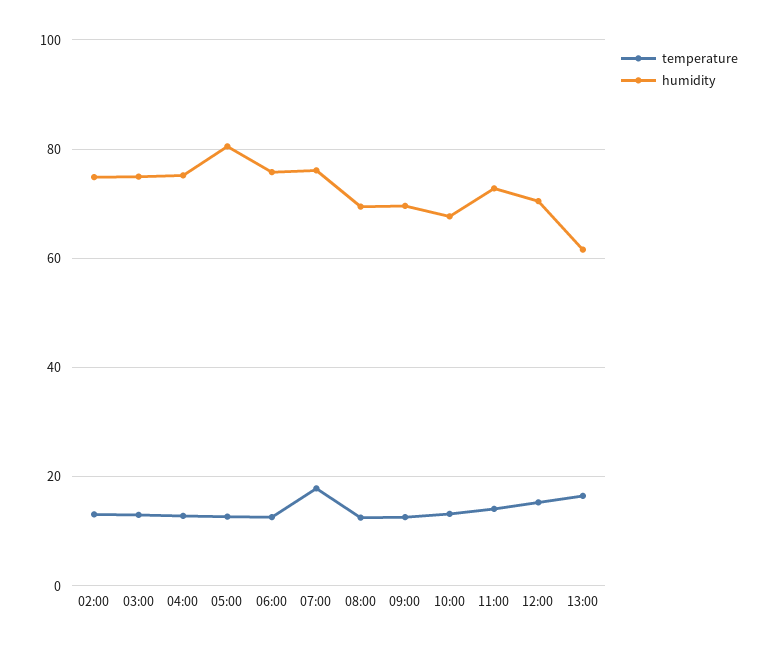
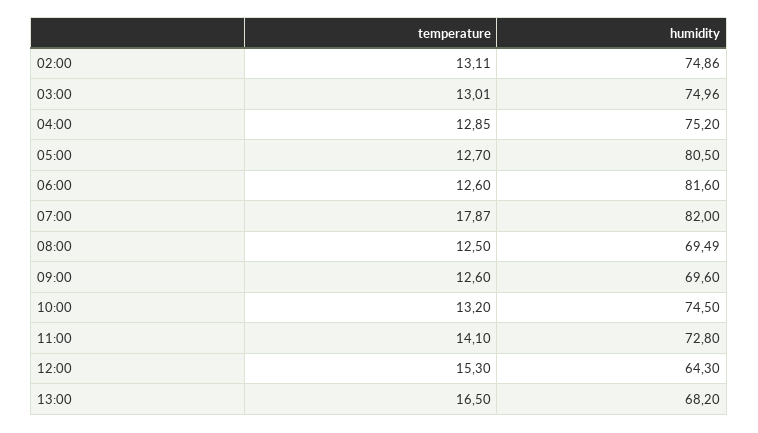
humidity, 06:00: 76 -> 81.6
humidity, 07:00: 76 -> 82
humidity, 10:00: 68 -> 74.5
humidity, 12:00: 70 -> 64.3
humidity, 13:00: 62 -> 68.2

